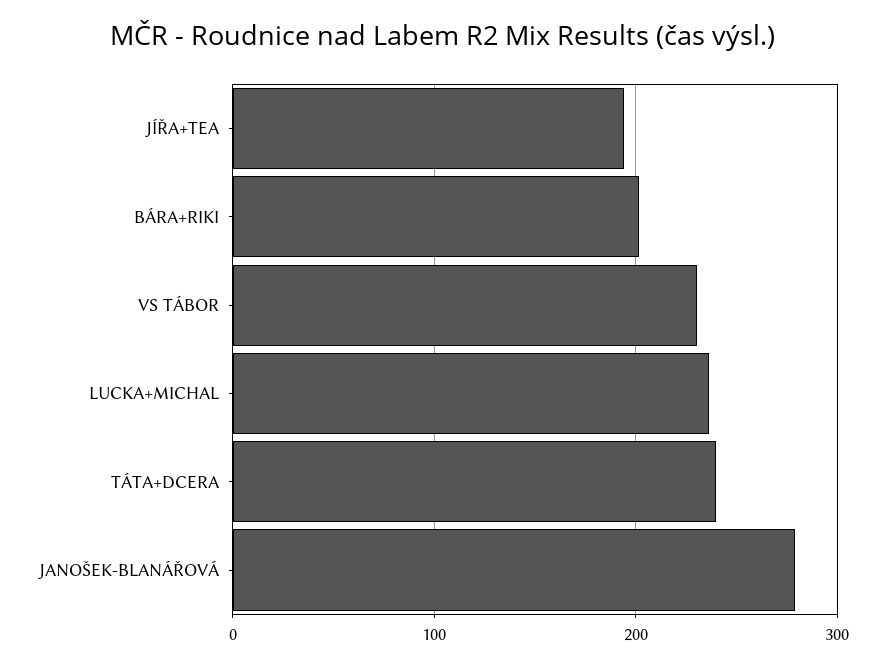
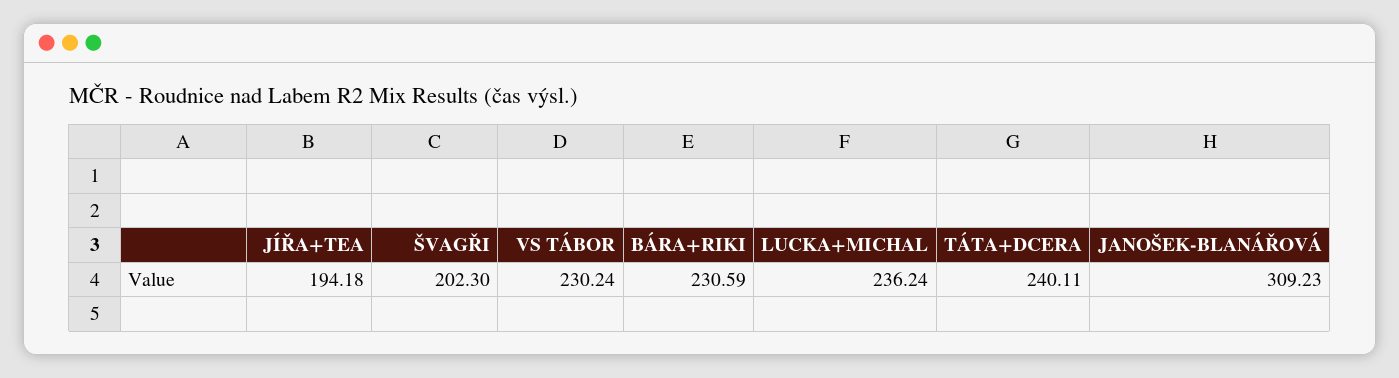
BÁRA+RIKI: 200 -> 230.59
JANOŠEK-BLANÁŘOVÁ: 280 -> 309.23
ŠVAGŘI: none -> 202.3

